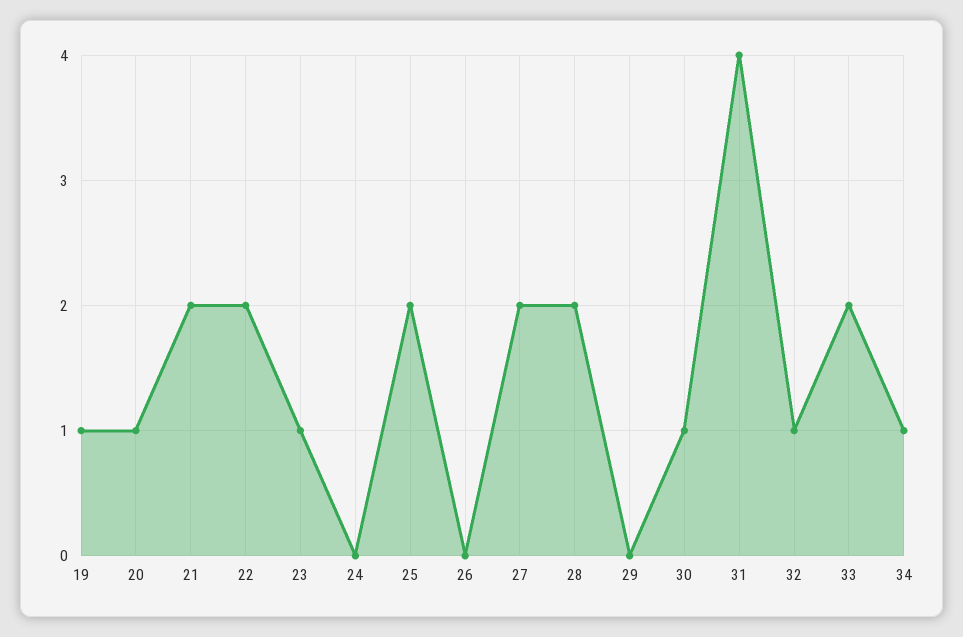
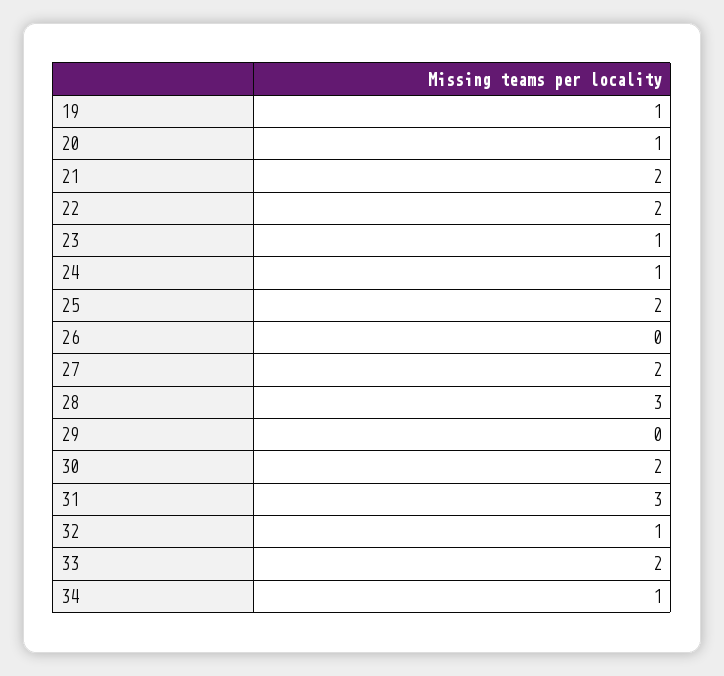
24: 0 -> 1
28: 2 -> 3
30: 1 -> 2
31: 4 -> 3

